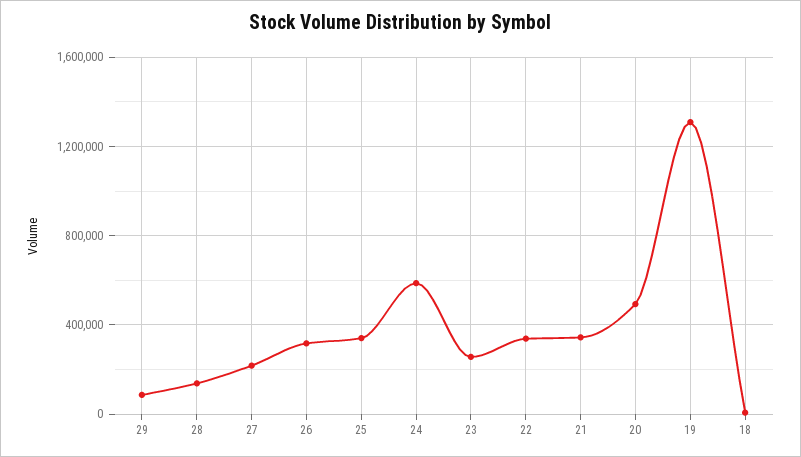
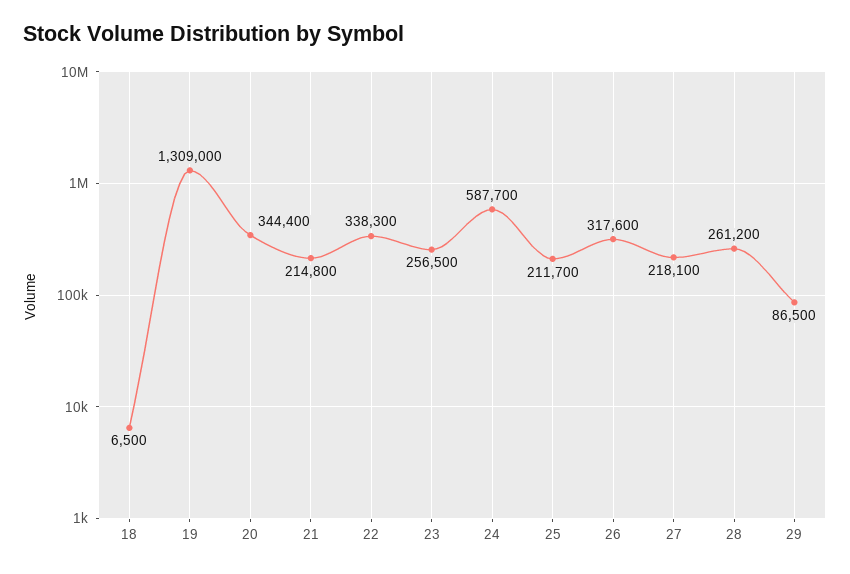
28: 150000 -> 261200
25: 350000 -> 211700
21: 350000 -> 214800
20: 500000 -> 344400

